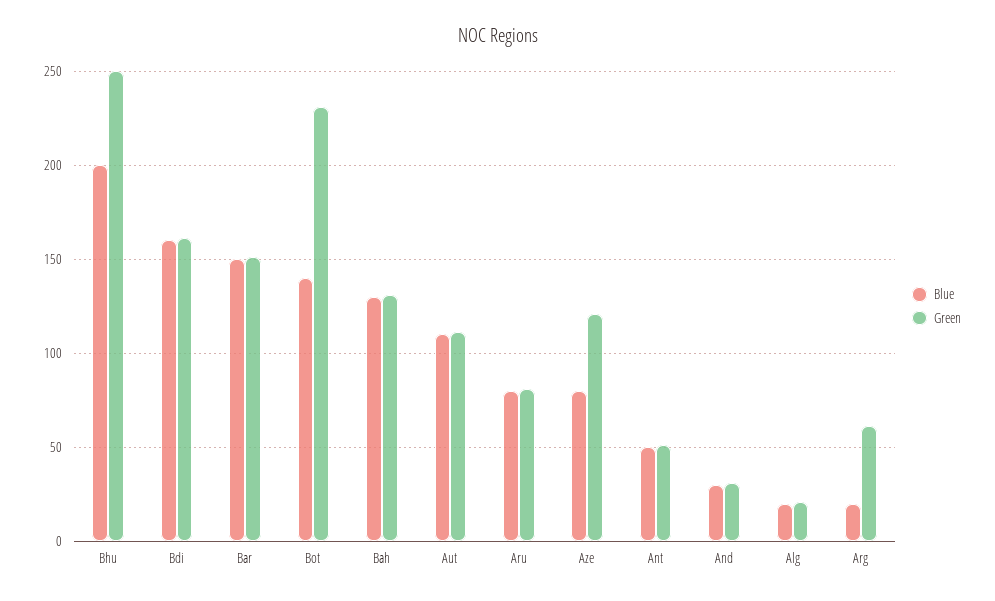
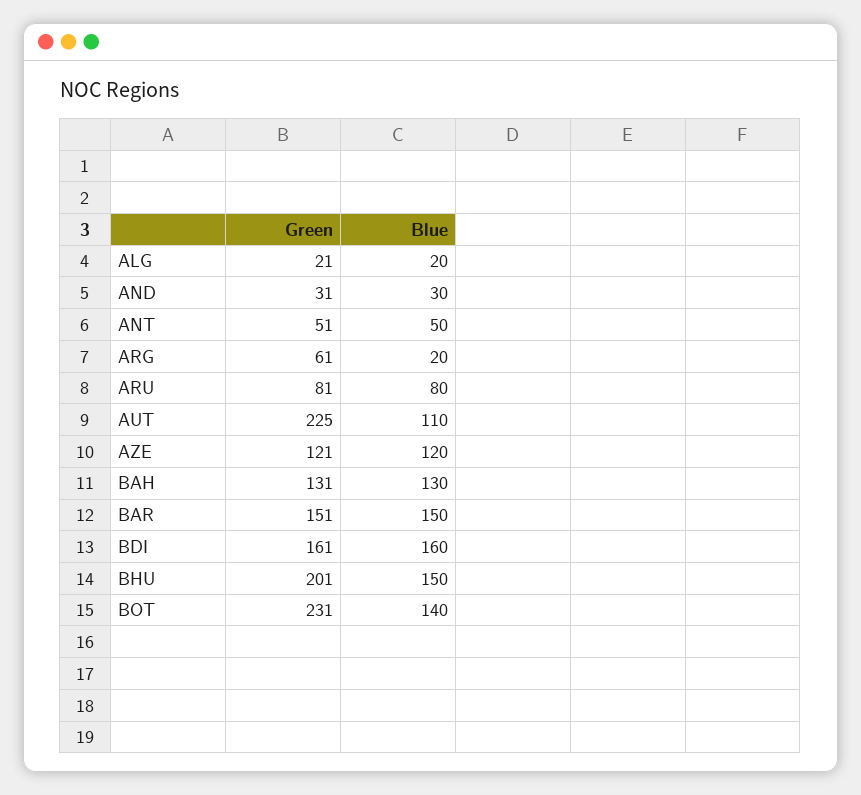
Blue, Bhu: 200 -> 150
Green, Bhu: 250 -> 201
Green, Aut: 110 -> 225
Blue, Aze: 80 -> 120

